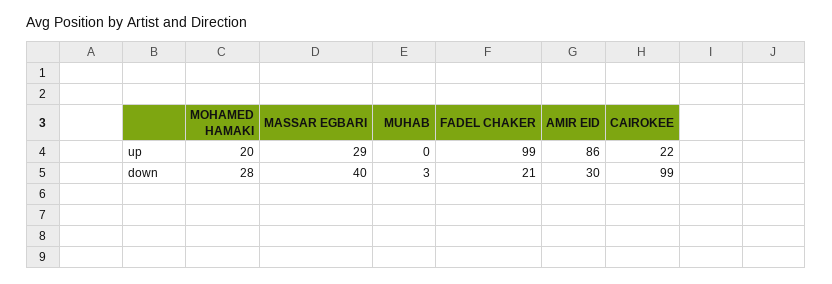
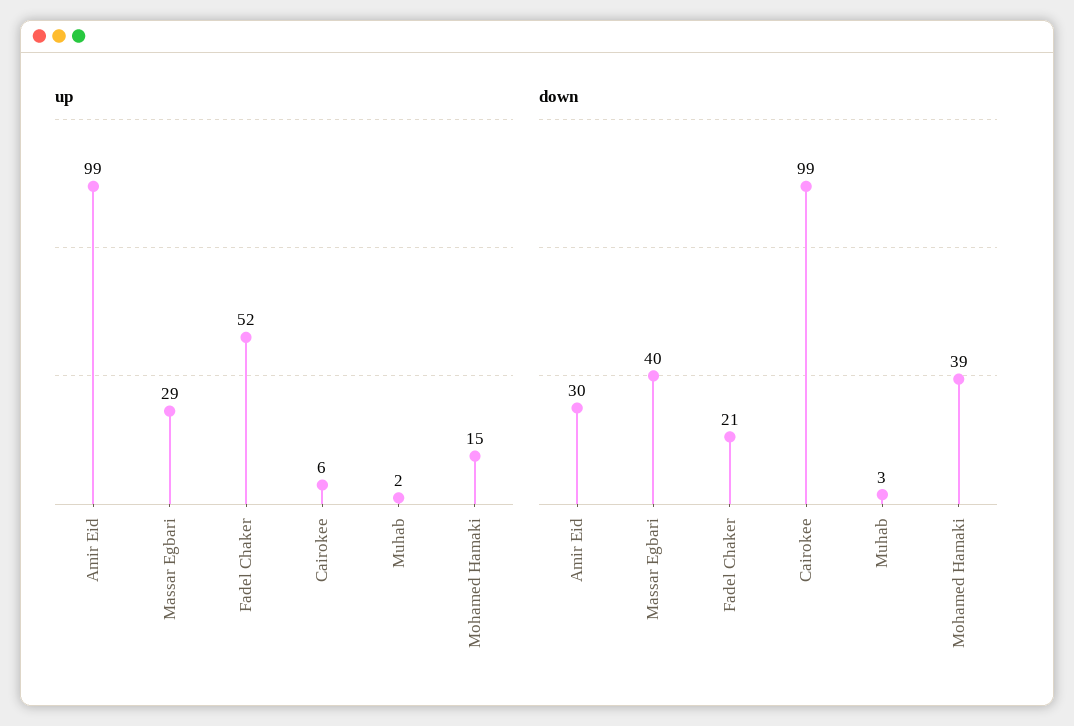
up, MOHAMED HAMAKI: 20 -> 15
up, MUHAB: 0 -> 2
up, FADEL CHAKER: 99 -> 52
up, AMIR EID: 86 -> 99
up, CAIROKEE: 22 -> 6
down, MOHAMED HAMAKI: 28 -> 39

